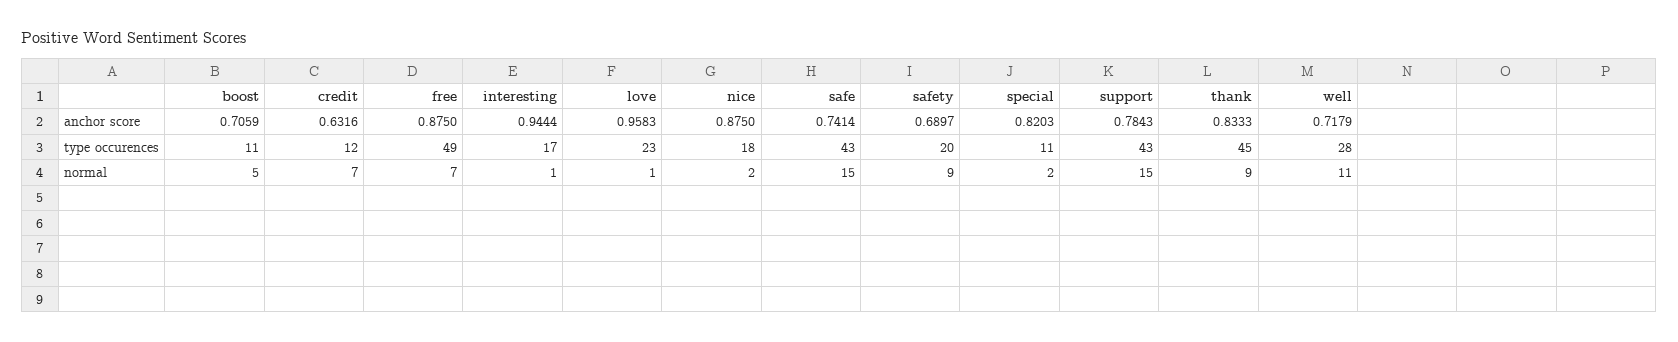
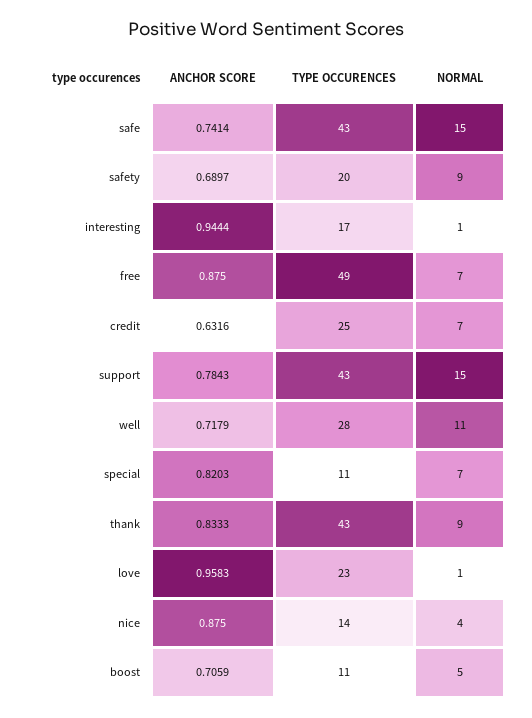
credit, type occurences: 12 -> 25
nice, type occurences: 18 -> 14
thank, type occurences: 45 -> 43
nice, normal: 2 -> 4
special, normal: 2 -> 7

